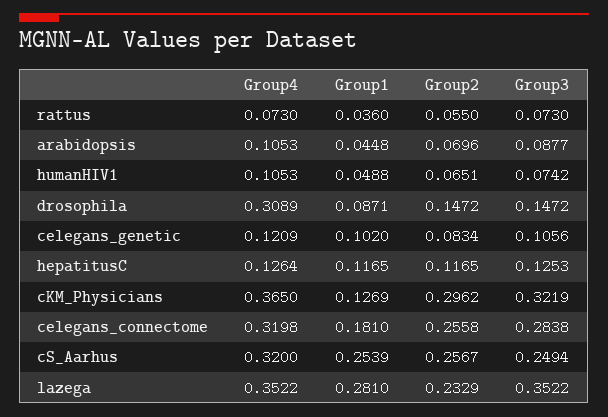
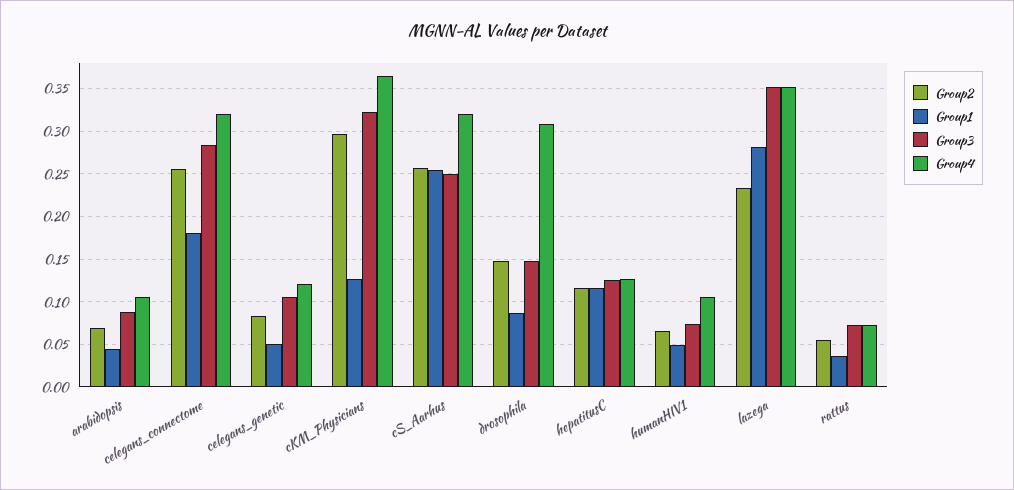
Group1, celegans_genetic: 0.102 -> 0.05

